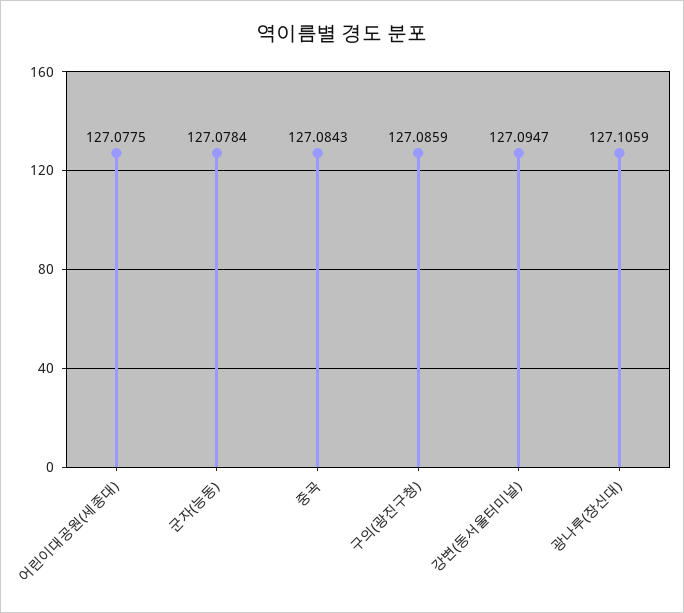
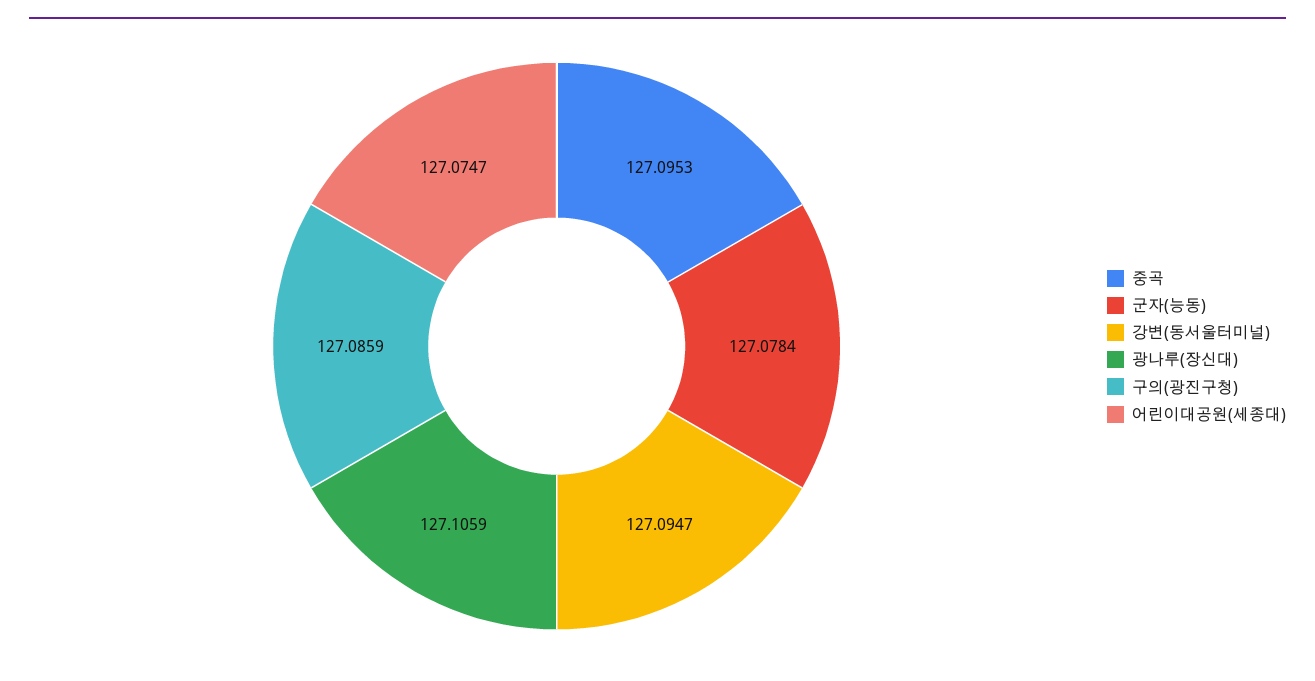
어린이대공원(세종대): 127.0775 -> 127.0747
중곡: 127.0843 -> 127.0953

